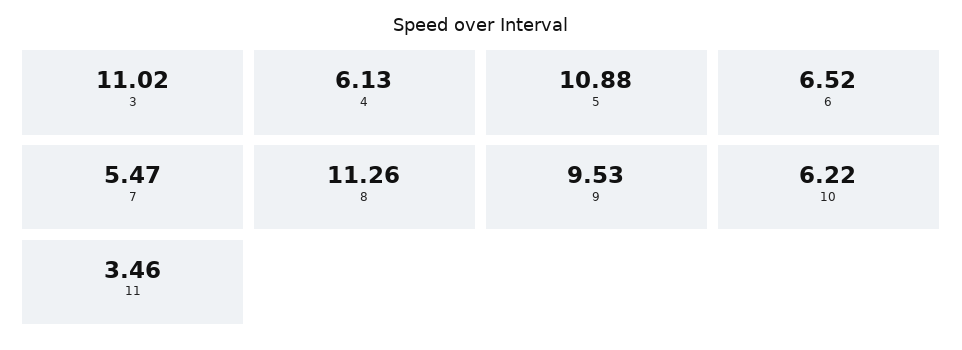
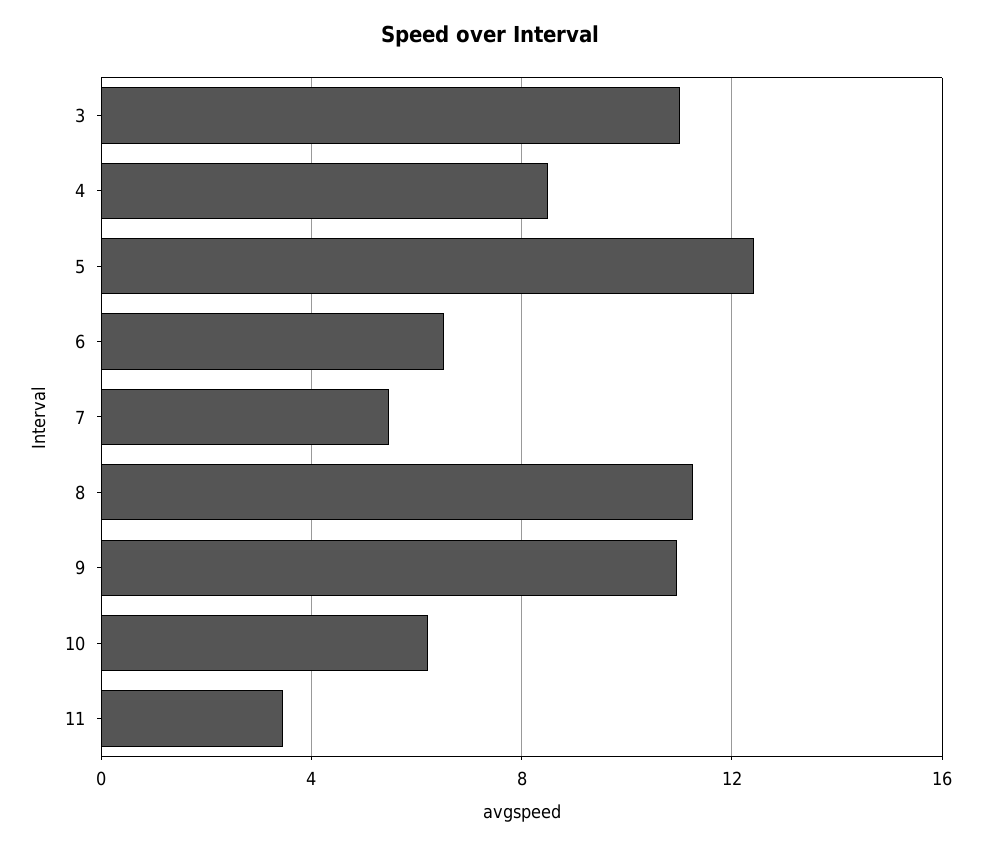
4: 6.13 -> 8.5
5: 10.88 -> 12.5
9: 9.53 -> 11

